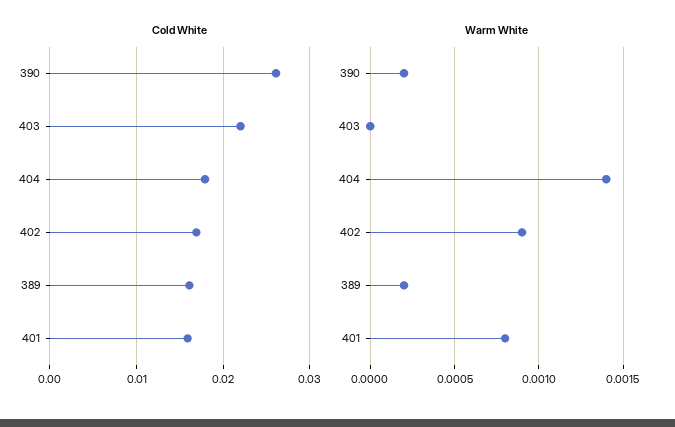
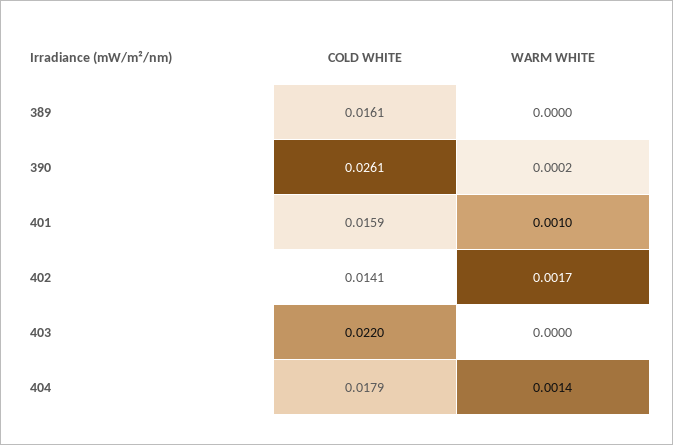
Cold White, 402: 0.017 -> 0.0141
Warm White, 402: 0.0009 -> 0.0017
Warm White, 389: 0.0002 -> 0
Warm White, 401: 0.0008 -> 0.001

